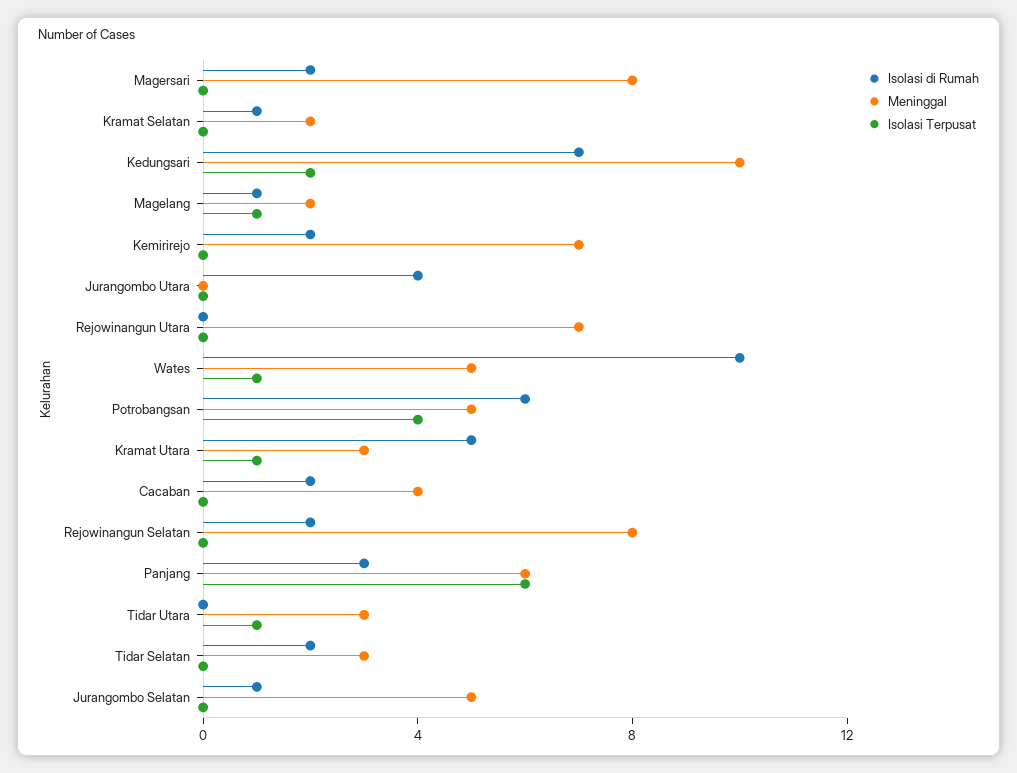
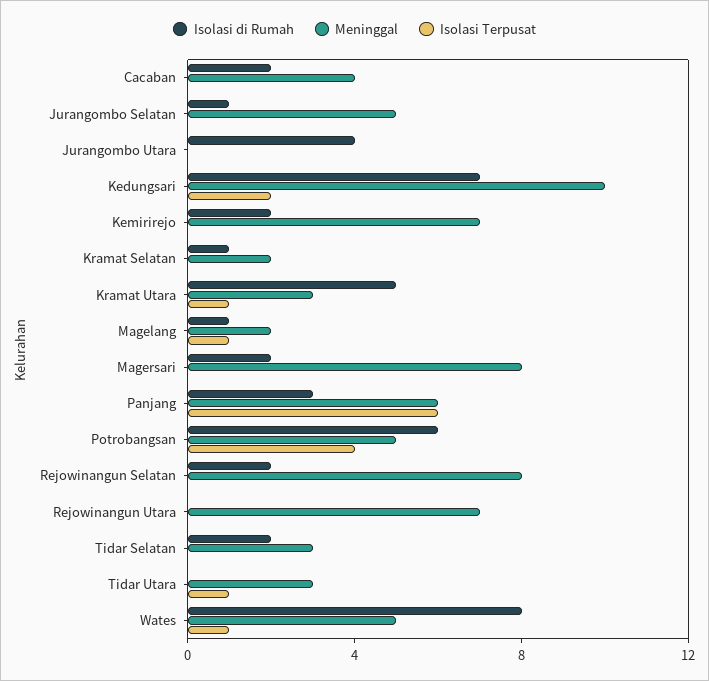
Isolasi di Rumah, Wates: 10 -> 8

